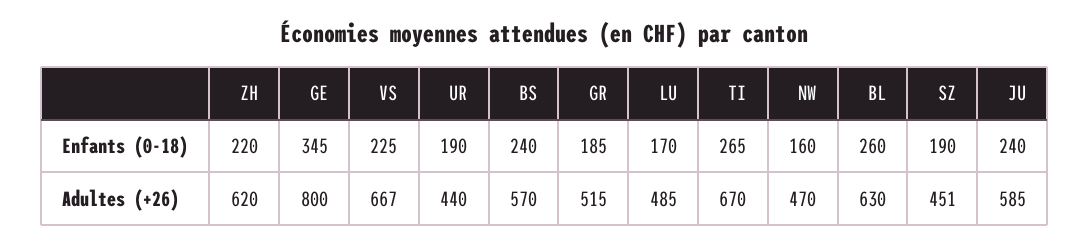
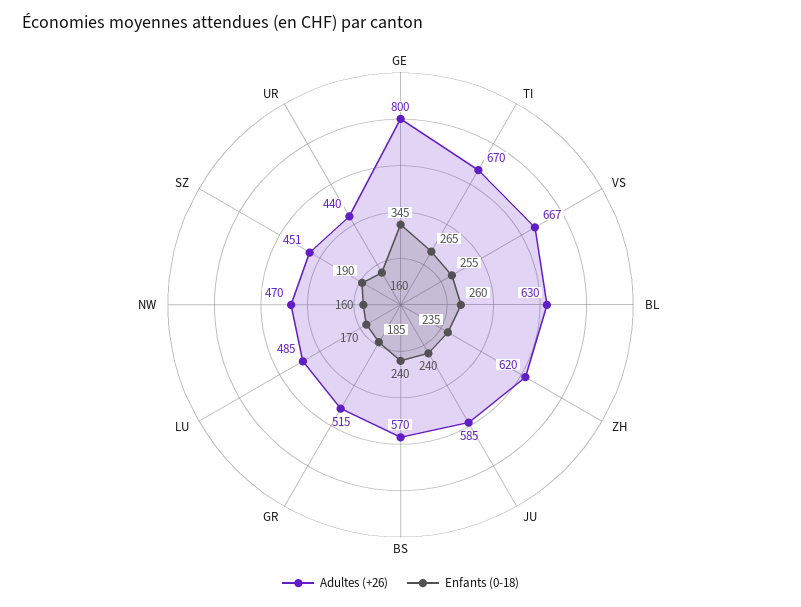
Enfants (0-18), ZH: 220 -> 235
Enfants (0-18), VS: 225 -> 255
Enfants (0-18), UR: 190 -> 160

